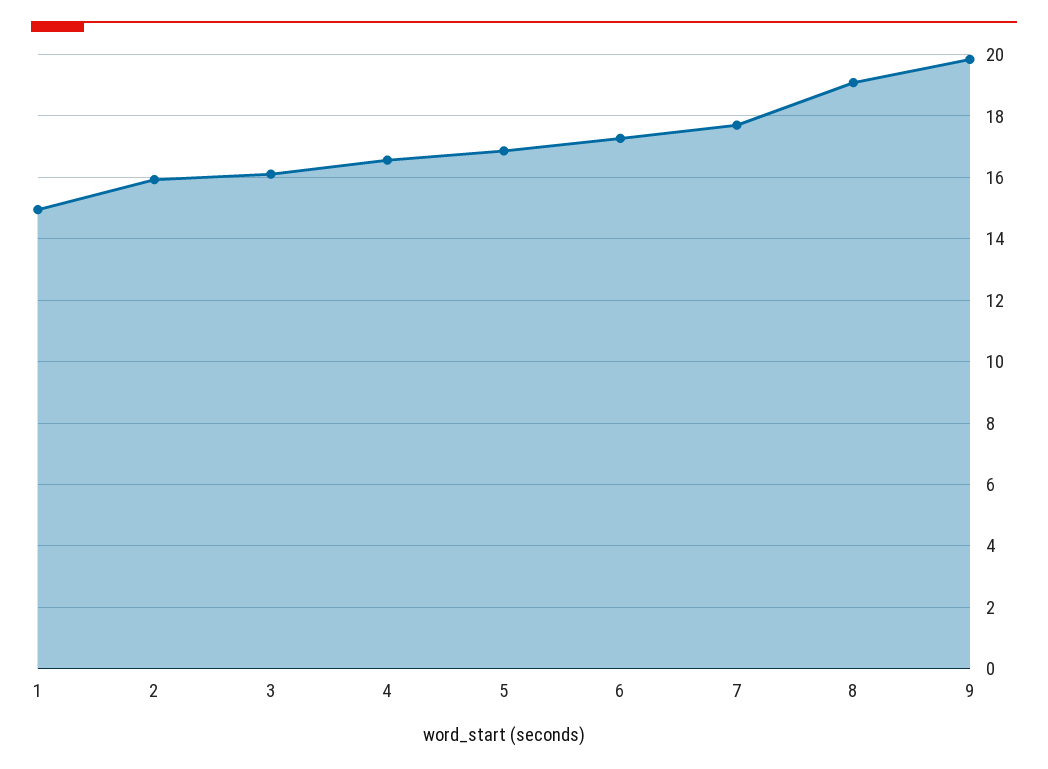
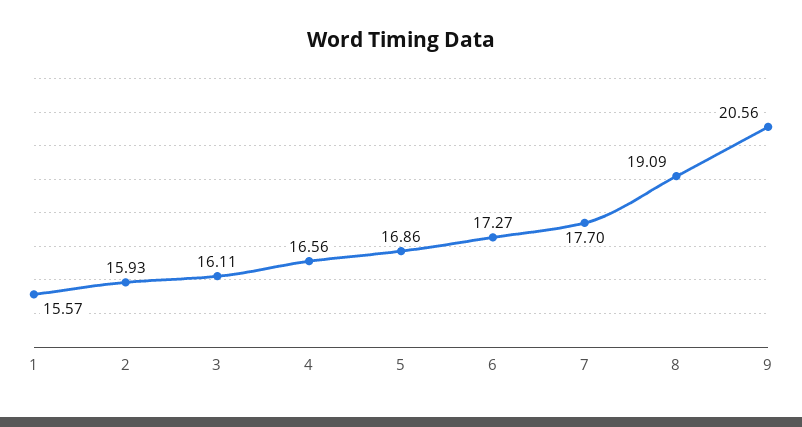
1: 15 -> 15.57
9: 19.8 -> 20.56

